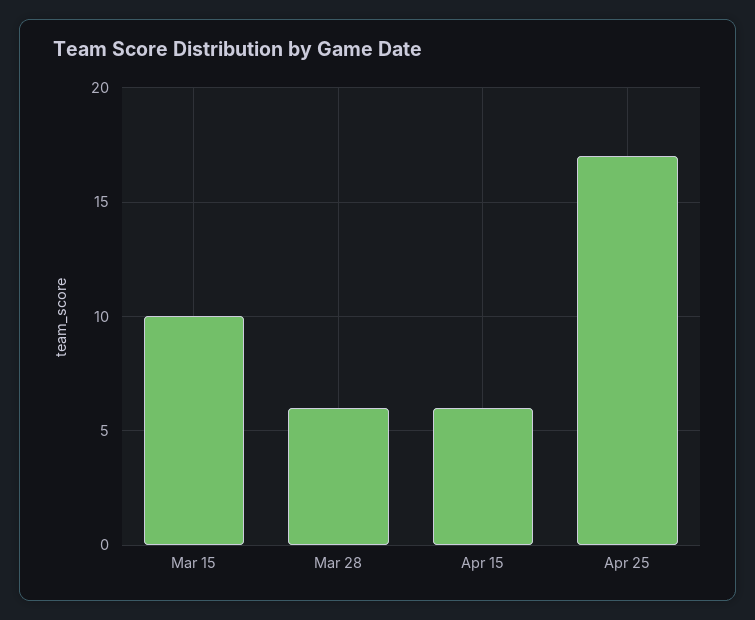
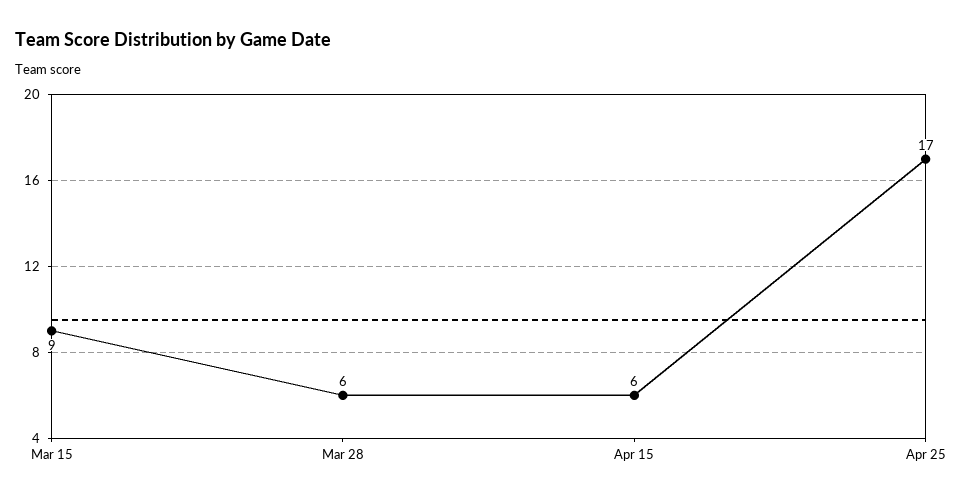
Mar 15: 10 -> 9

